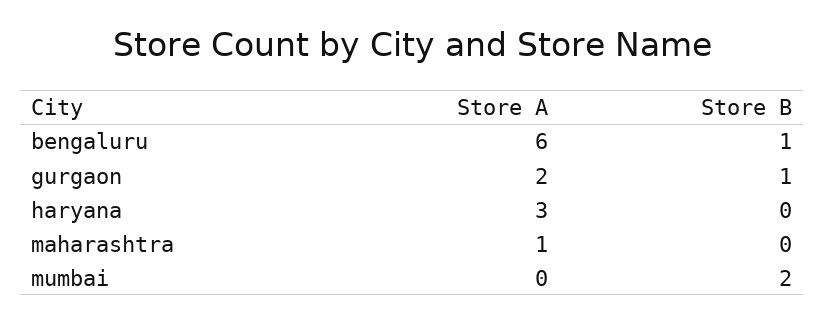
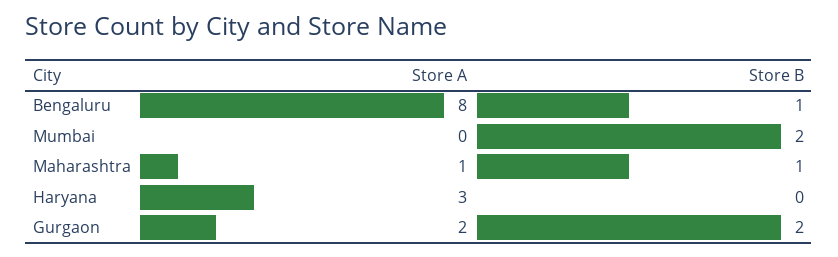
Store A, bengaluru: 6 -> 8
Store B, gurgaon: 1 -> 2
Store B, maharashtra: 0 -> 1

